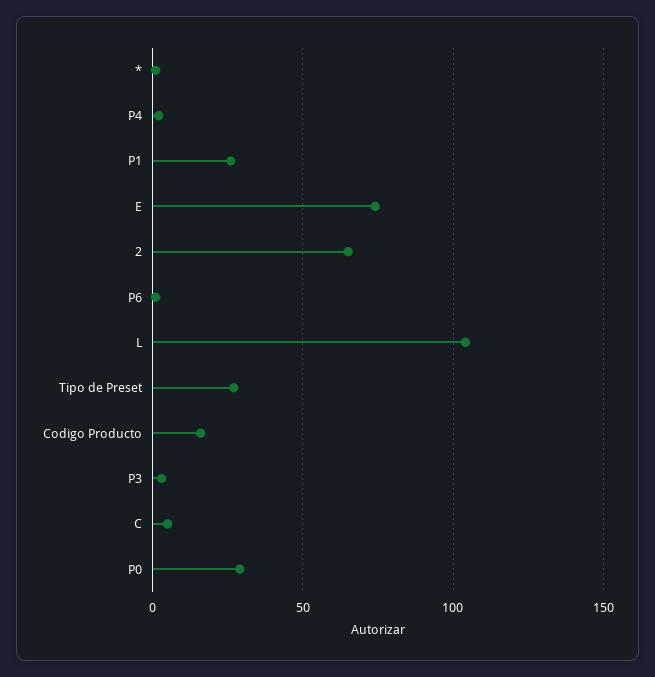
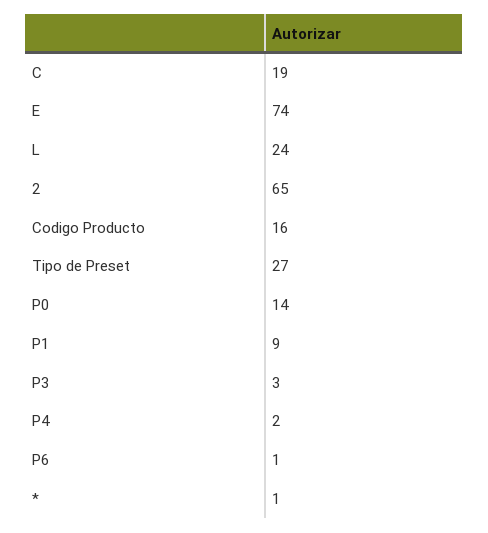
P1: 25 -> 9
L: 105 -> 24
C: 5 -> 19
P0: 30 -> 14

